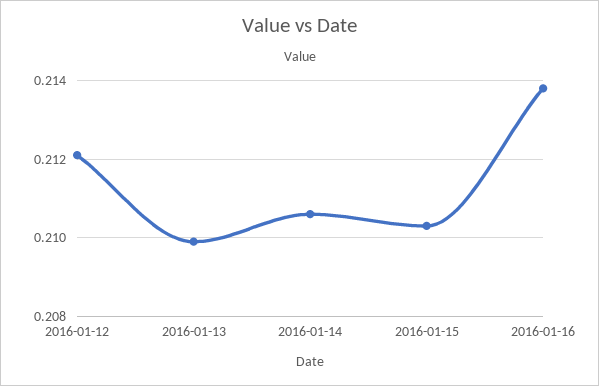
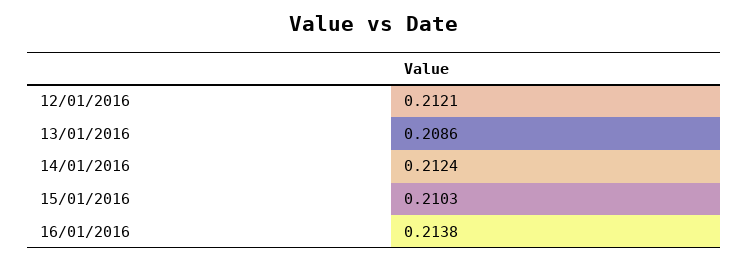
2016-01-13: 0.21 -> 0.2086
2016-01-14: 0.2105 -> 0.2124

